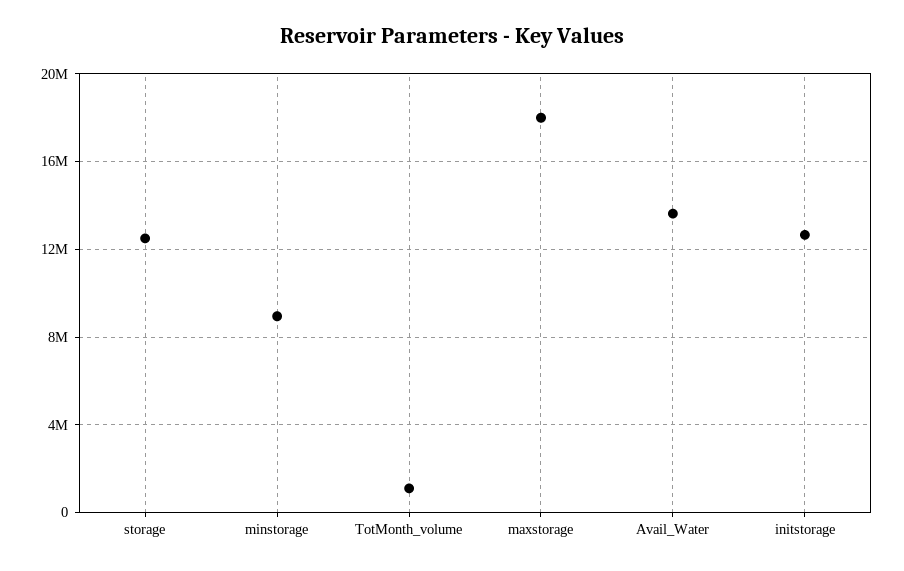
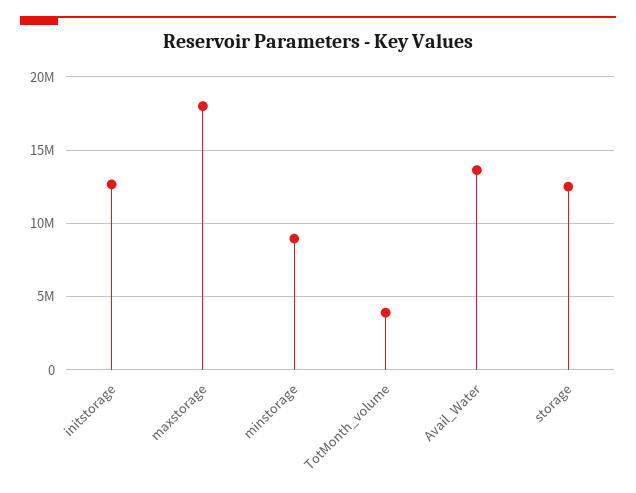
TotMonth_volume: 1000000 -> 4000000

